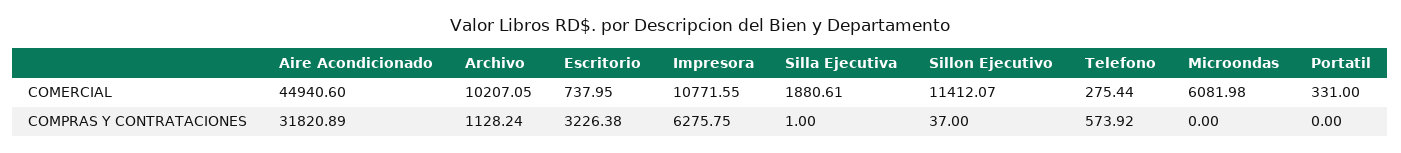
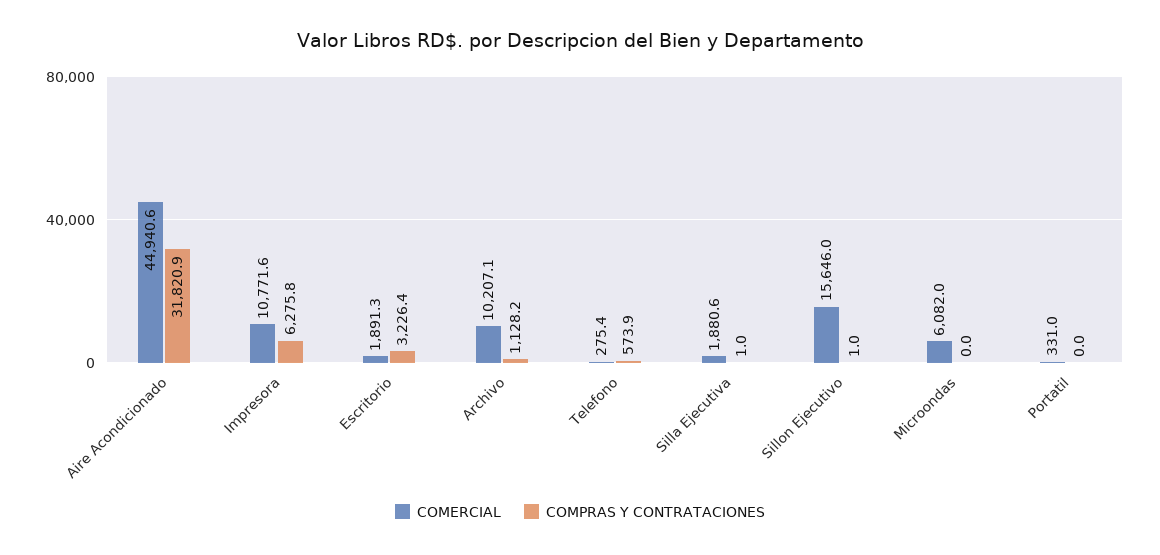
COMERCIAL, Escritorio: 737.95 -> 1891.3
COMERCIAL, Sillon Ejecutivo: 11412.07 -> 15646
COMPRAS Y CONTRATACIONES, Sillon Ejecutivo: 37 -> 1

